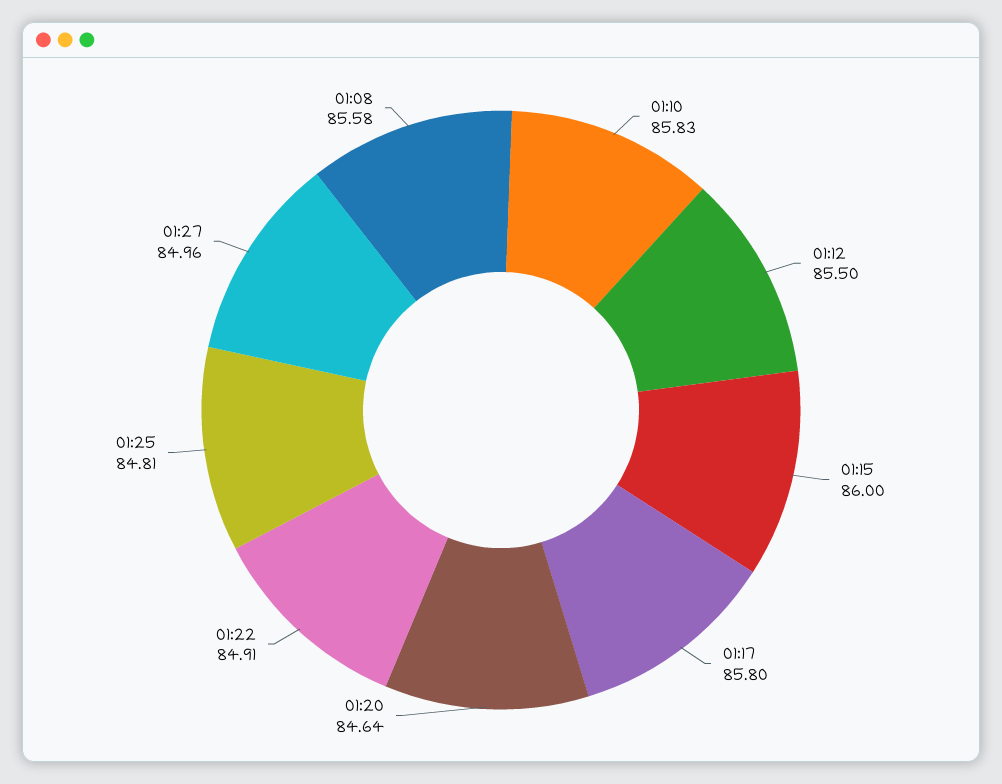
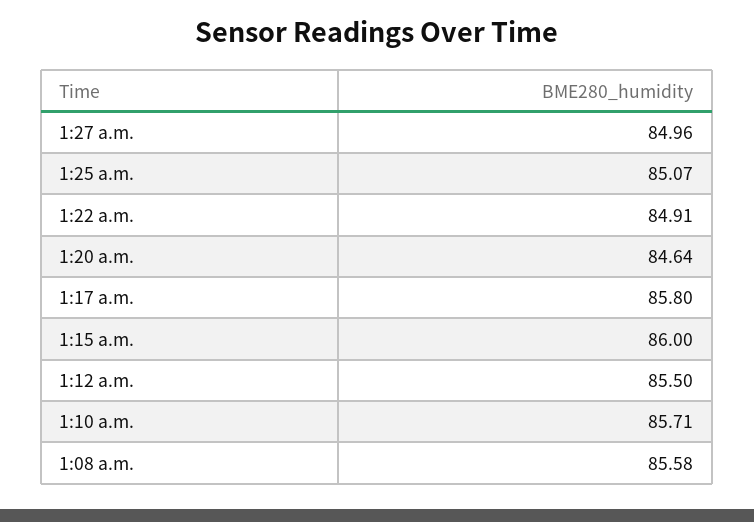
01:10: 85.83 -> 85.71
01:25: 84.81 -> 85.07

